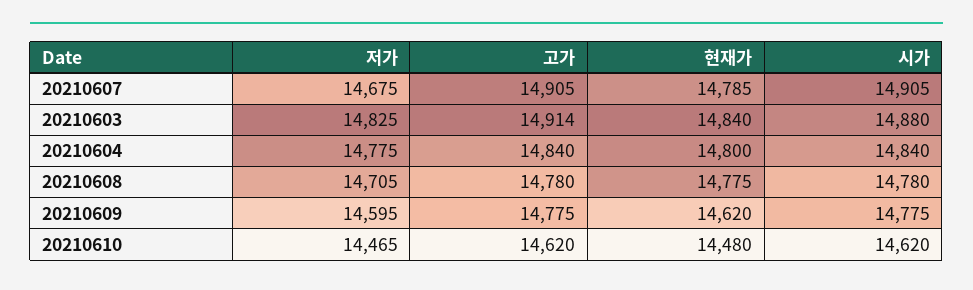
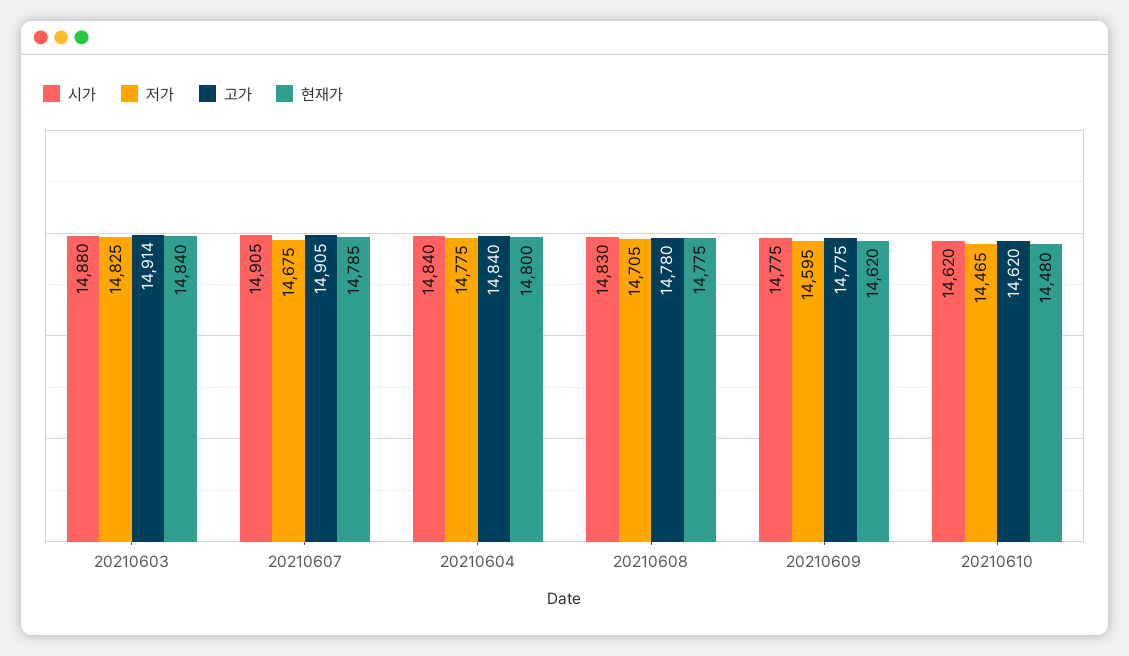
시가, 20210608: 14780 -> 14830

